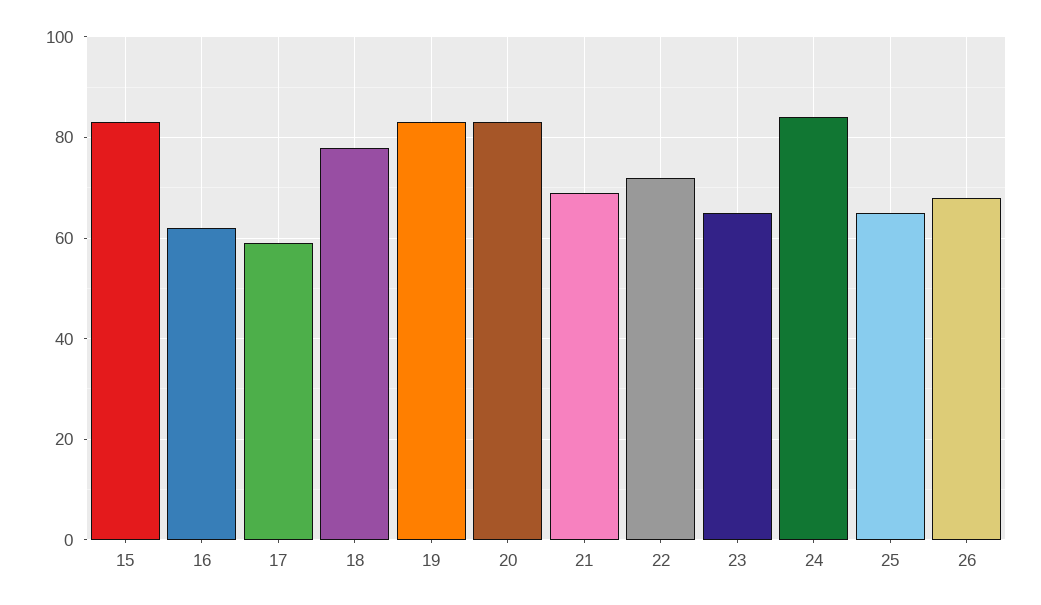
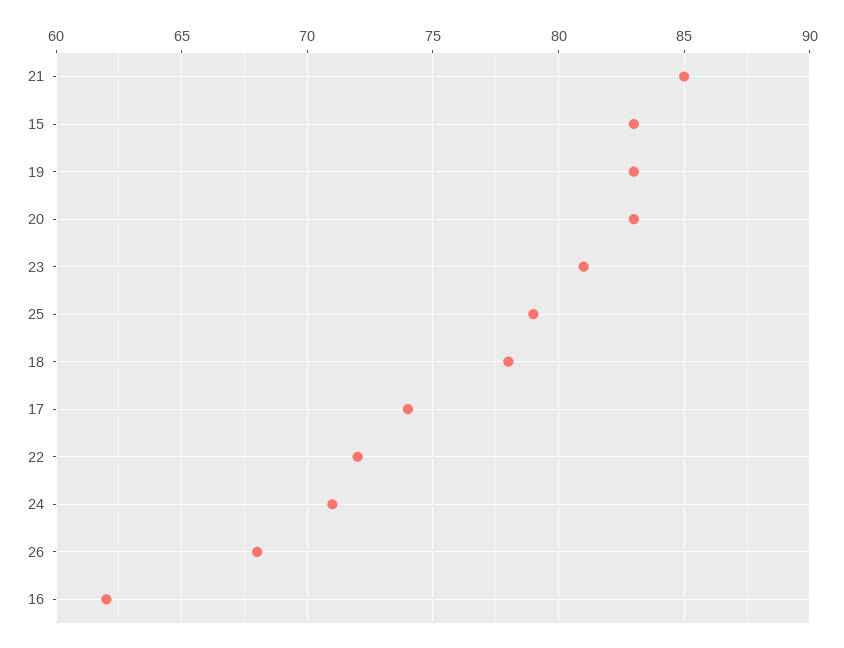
17: 60 -> 74
21: 70 -> 85
23: 65 -> 81
24: 85 -> 71
25: 65 -> 79

